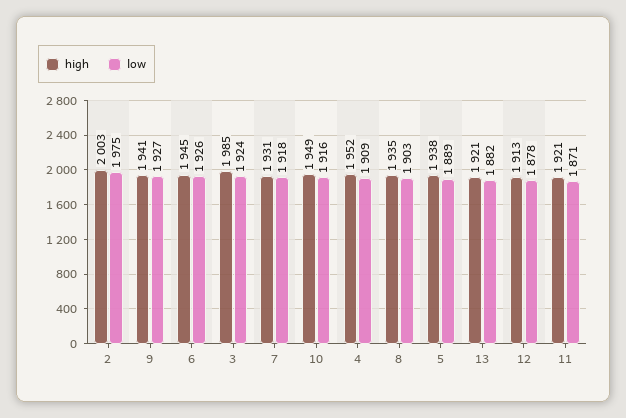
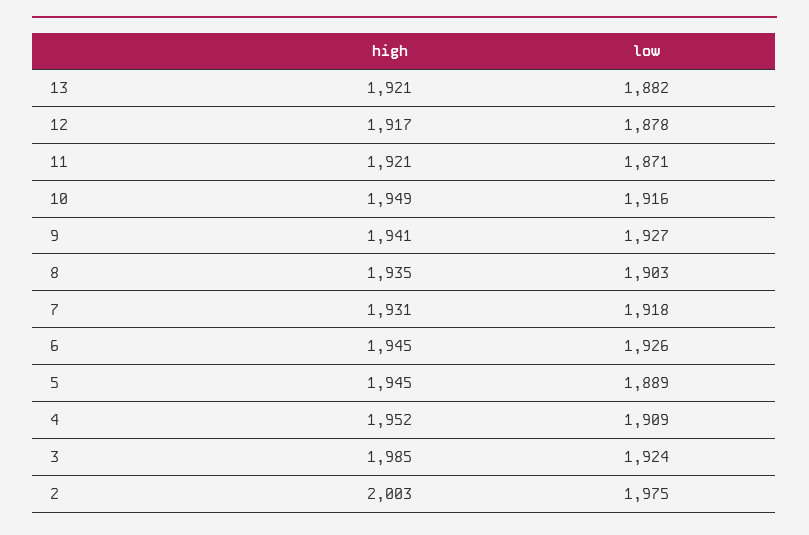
high, 5: 1938 -> 1945
high, 12: 1913 -> 1917

